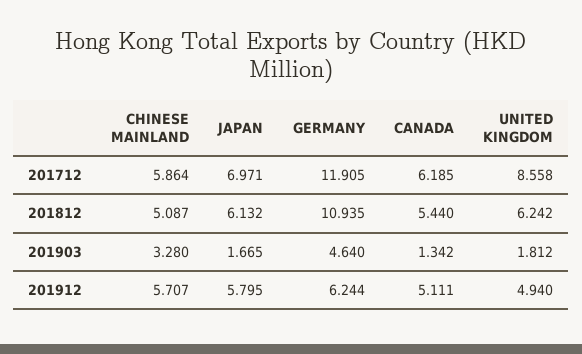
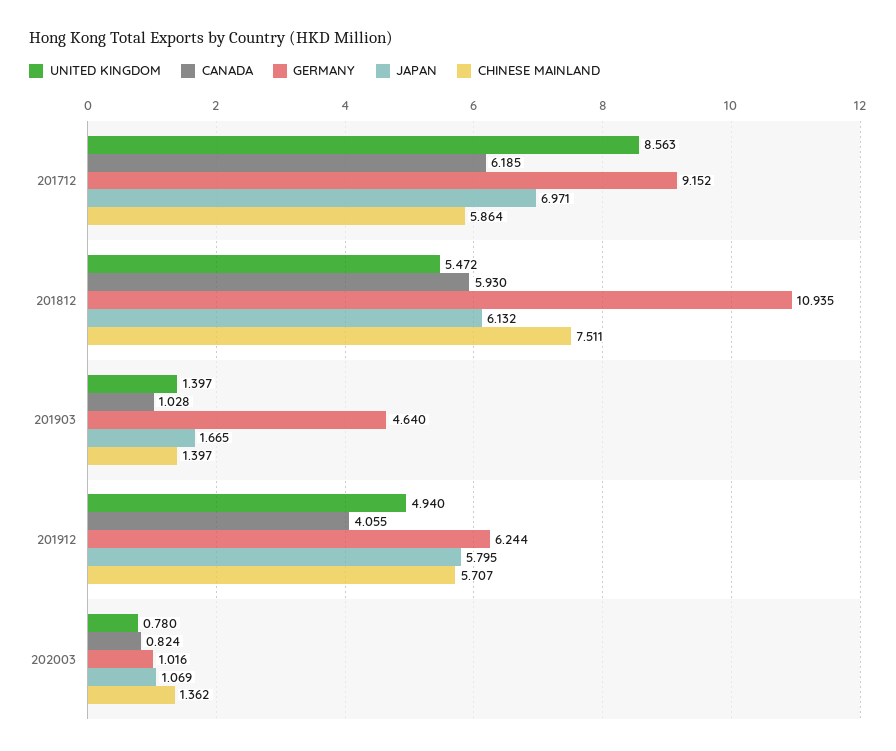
GERMANY, 201712: 11.905 -> 9.152
UNITED KINGDOM, 201712: 8.558 -> 8.563
CHINESE MAINLAND, 201812: 5.087 -> 7.511
CANADA, 201812: 5.44 -> 5.93
UNITED KINGDOM, 201812: 6.242 -> 5.472
CHINESE MAINLAND, 201903: 3.28 -> 1.397
CANADA, 201903: 1.342 -> 1.028
UNITED KINGDOM, 201903: 1.812 -> 1.397
CANADA, 201912: 5.111 -> 4.055
UNITED KINGDOM, 202003: none -> 0.78
CANADA, 202003: none -> 0.824
GERMANY, 202003: none -> 1.016
JAPAN, 202003: none -> 1.069
CHINESE MAINLAND, 202003: none -> 1.362

